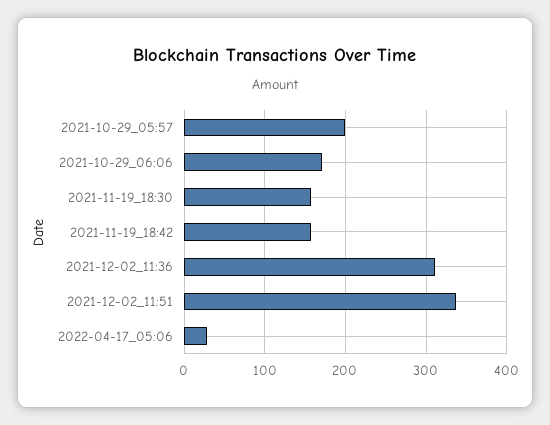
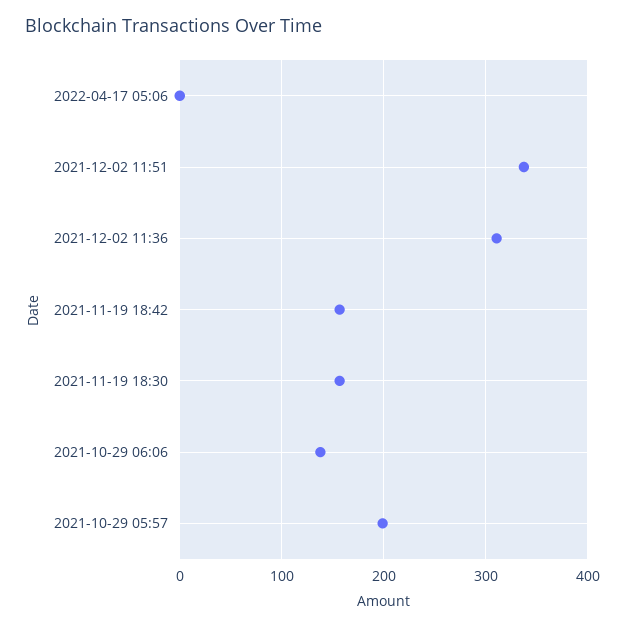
2021-10-29_06:06: 170 -> 140
2022-04-17_05:06: 30 -> 0

